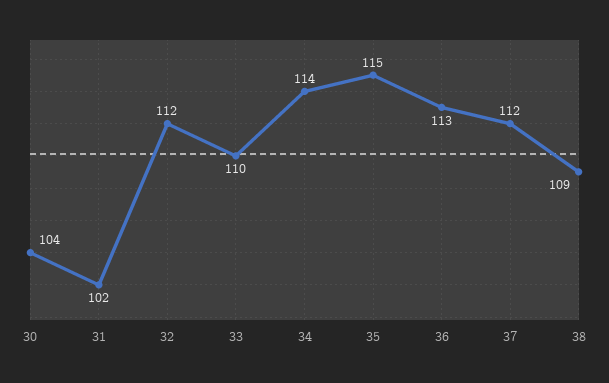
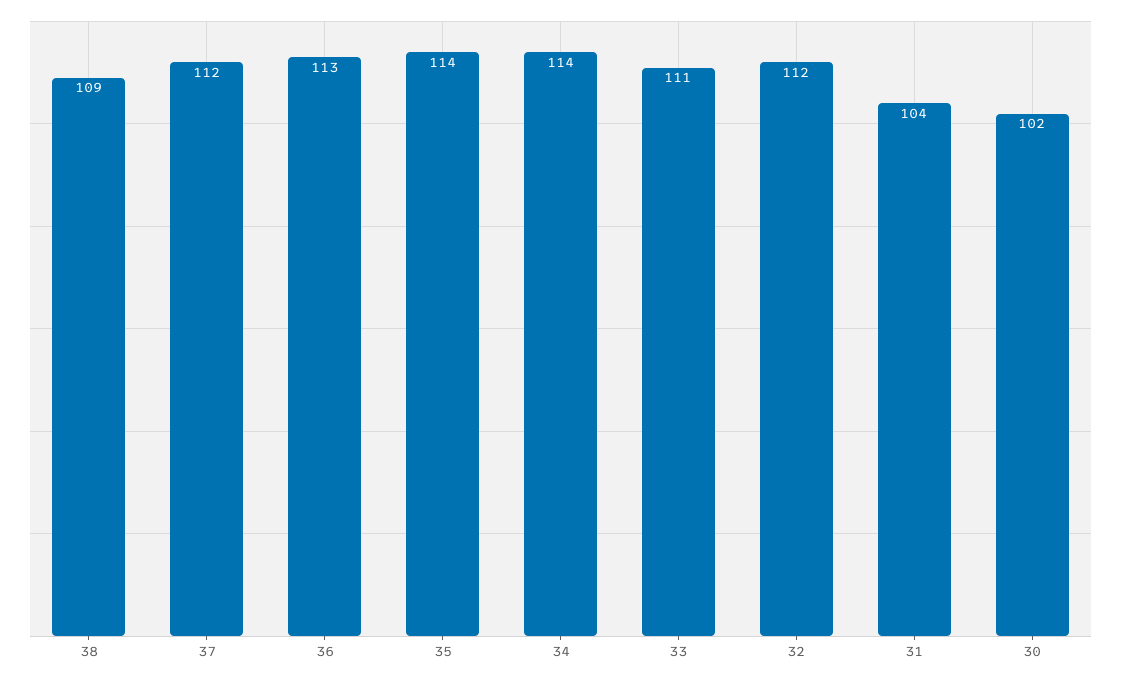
30: 104 -> 102
31: 102 -> 104
33: 110 -> 111
35: 115 -> 114

